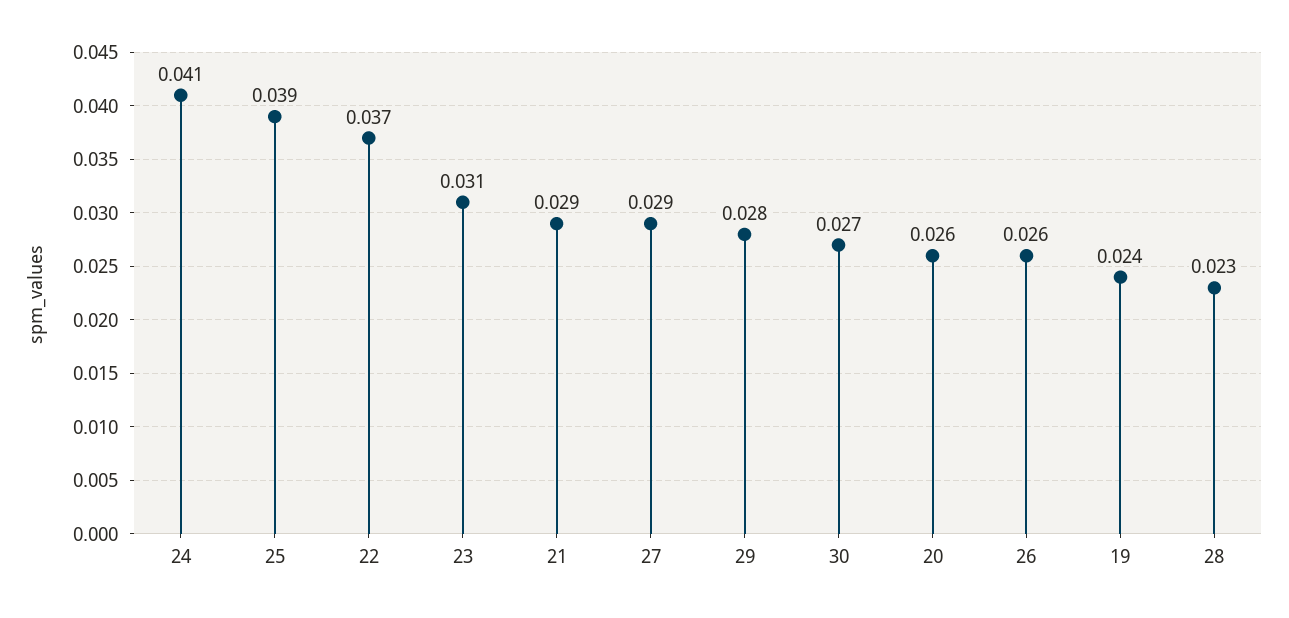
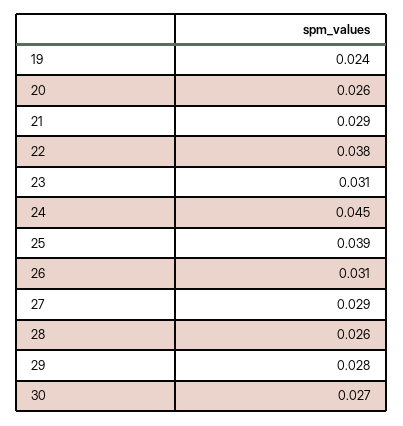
24: 0.041 -> 0.045
22: 0.037 -> 0.038
26: 0.026 -> 0.031
28: 0.023 -> 0.026

